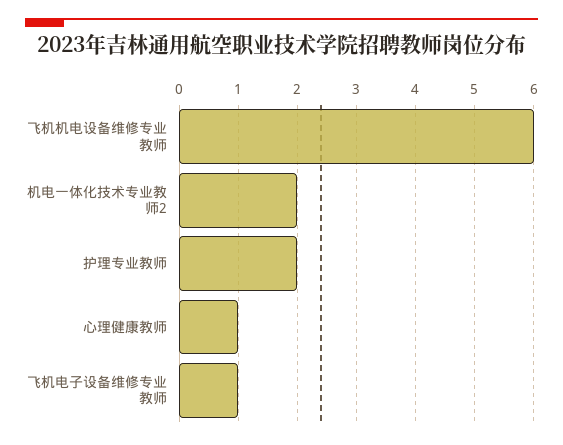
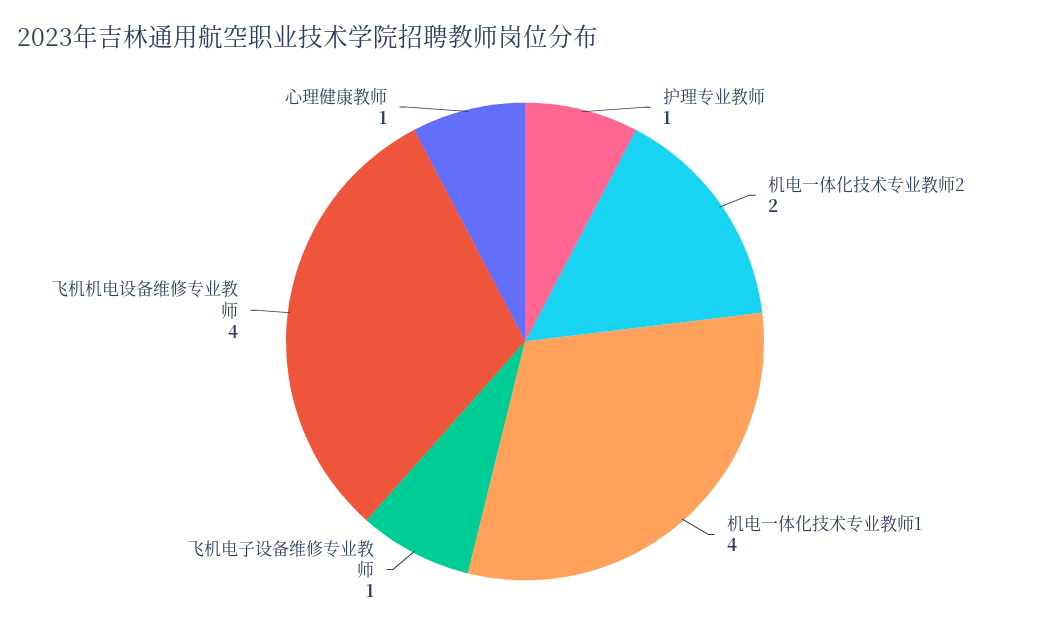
飞机机电设备维修专业教师: 6 -> 4
护理专业教师: 2 -> 1
机电一体化技术专业教师1: none -> 4

